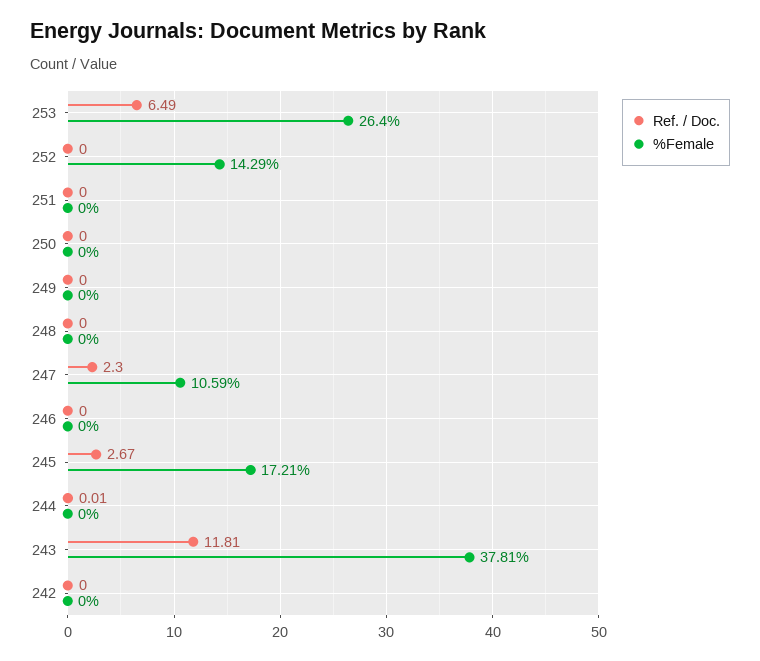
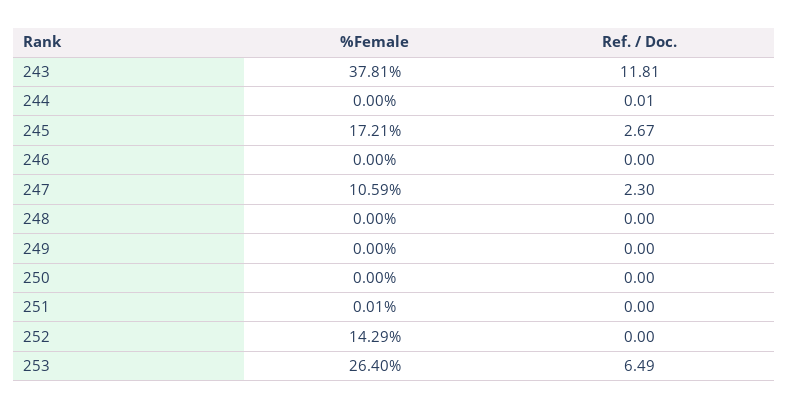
%Female, 251: 0 -> 0.01
Ref. / Doc., 242: 0 -> none
%Female, 242: 0 -> none

